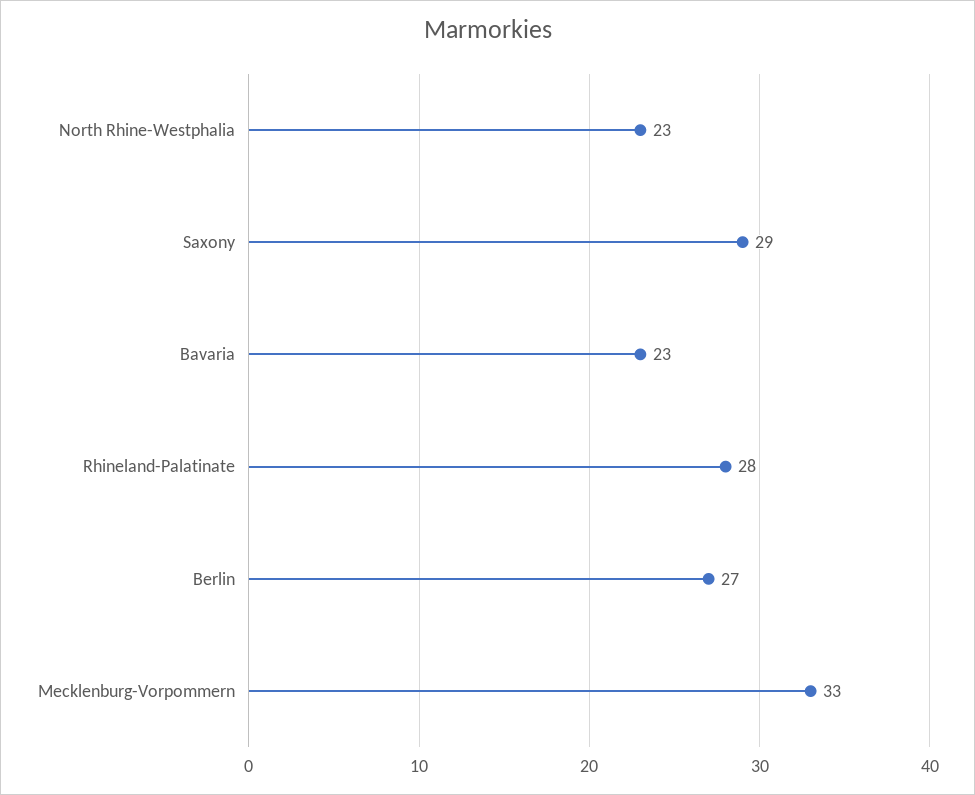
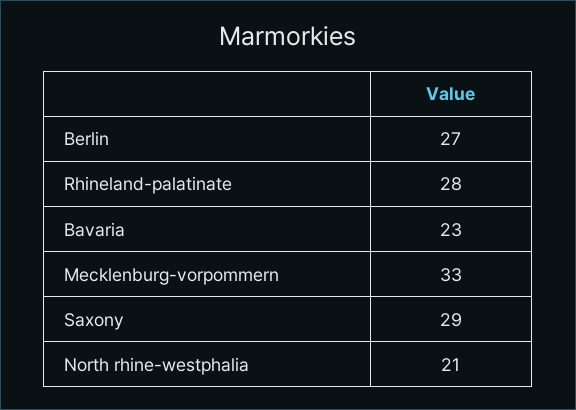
North Rhine-Westphalia: 23 -> 21

